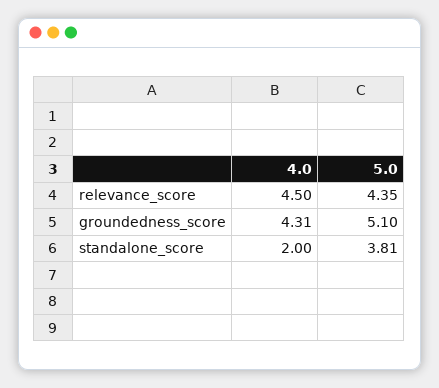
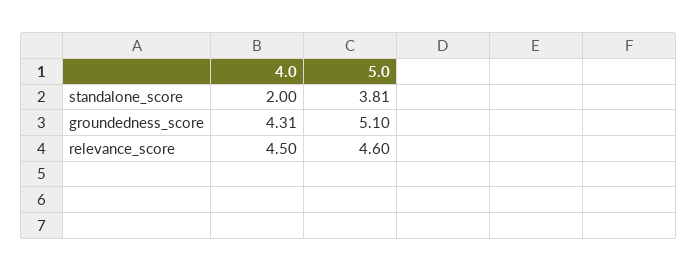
5.0, relevance_score: 4.35 -> 4.6

